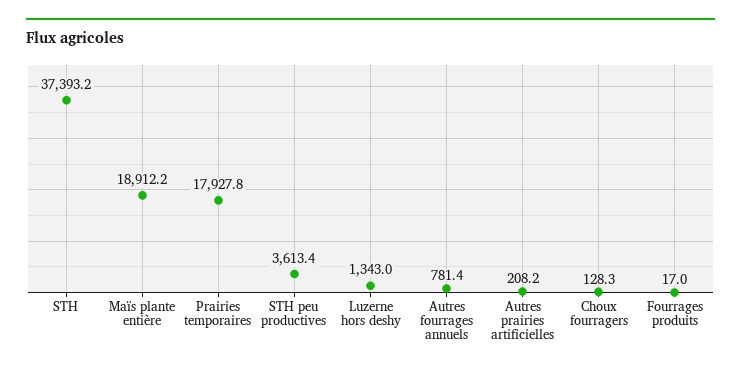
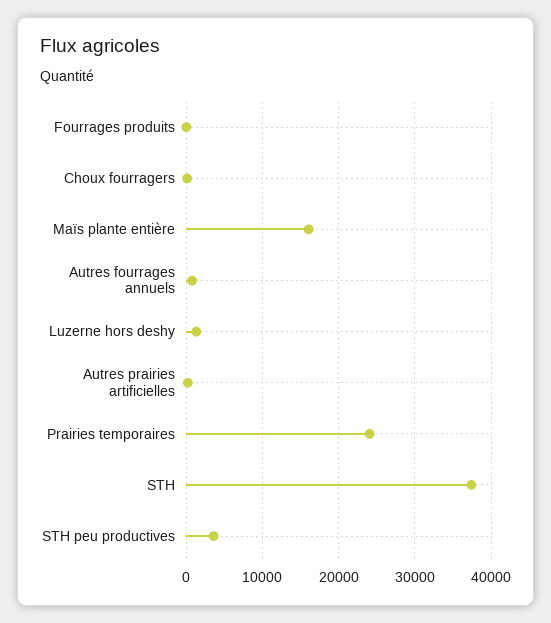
Maïs plante entière: 18912.2 -> 16000
Prairies temporaires: 17927.8 -> 24000

